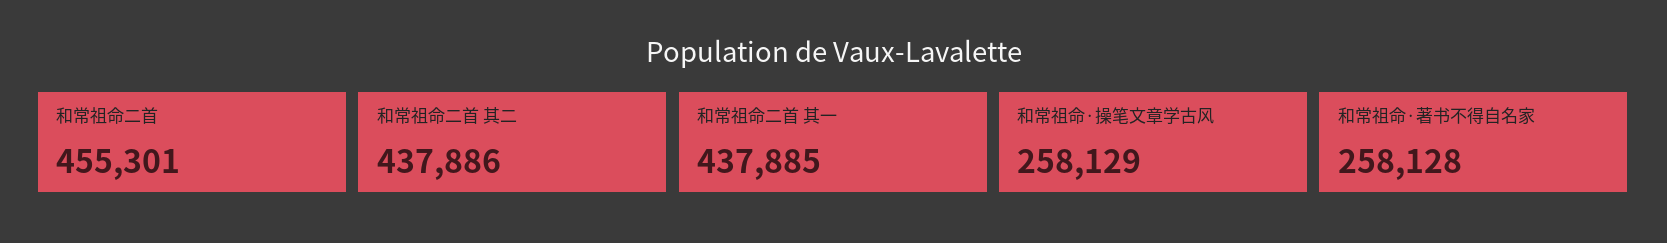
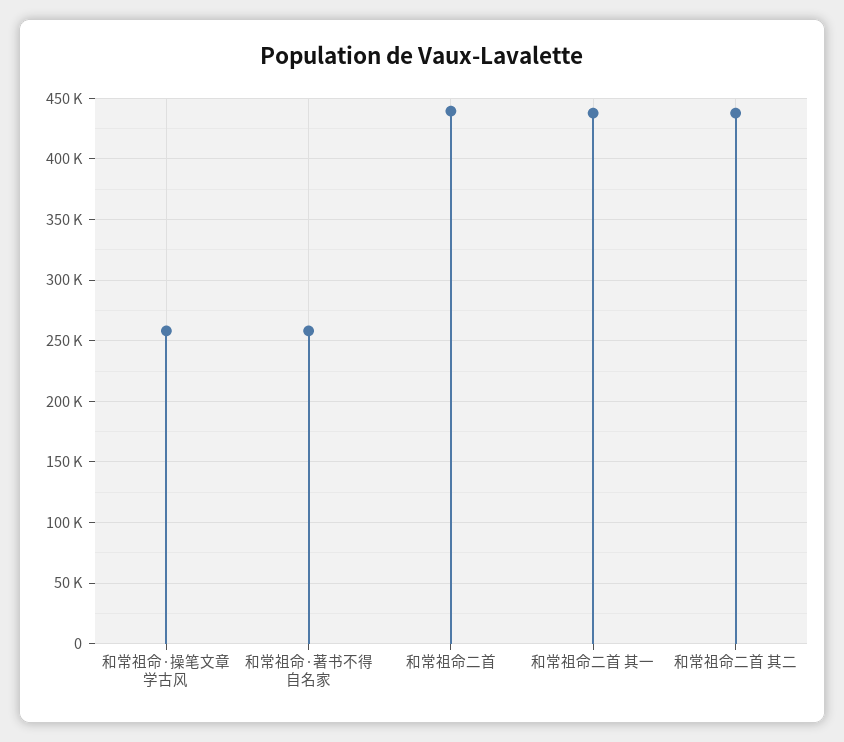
和常祖命二首: 455301 -> 440000

